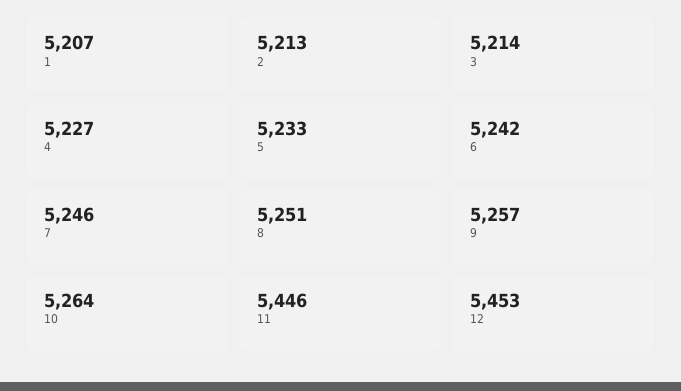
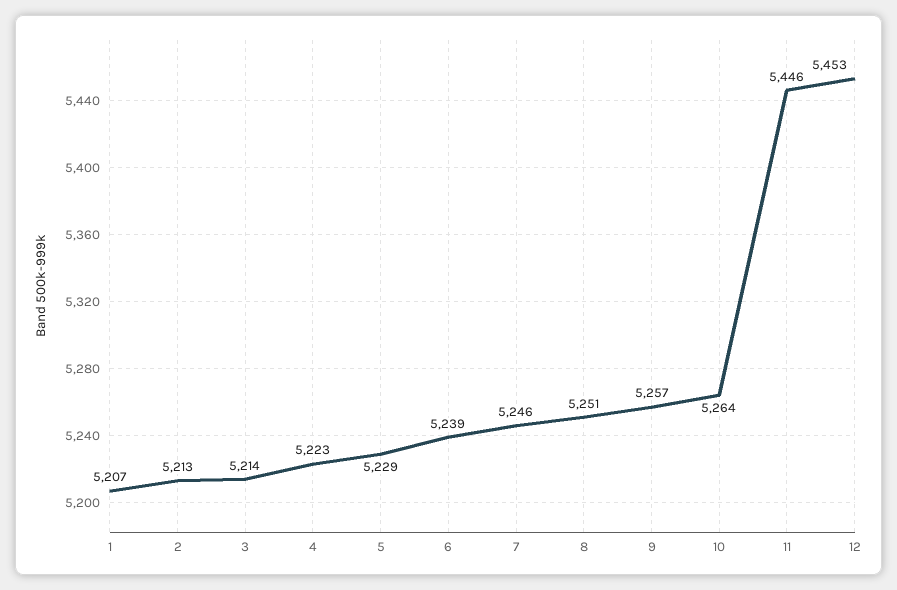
4: 5227 -> 5223
5: 5233 -> 5229
6: 5242 -> 5239

